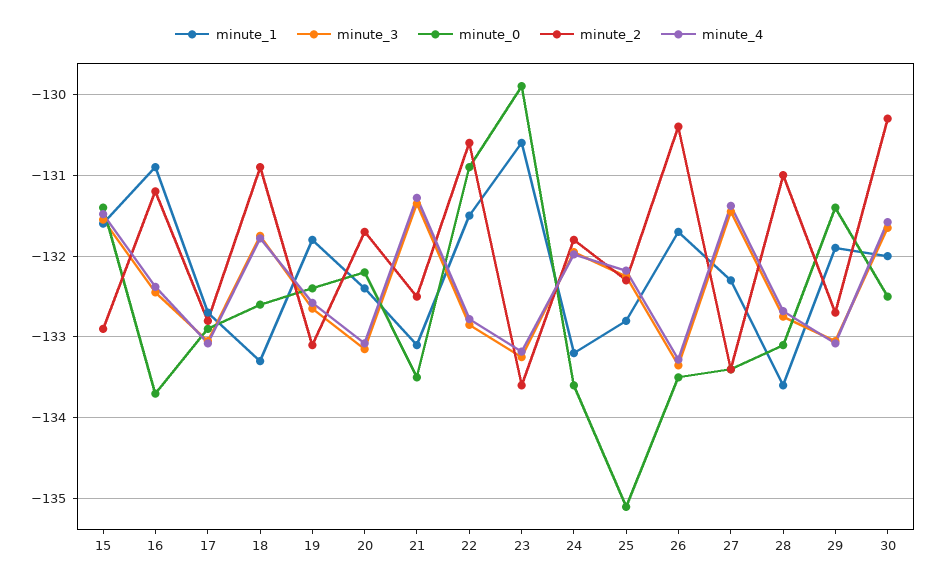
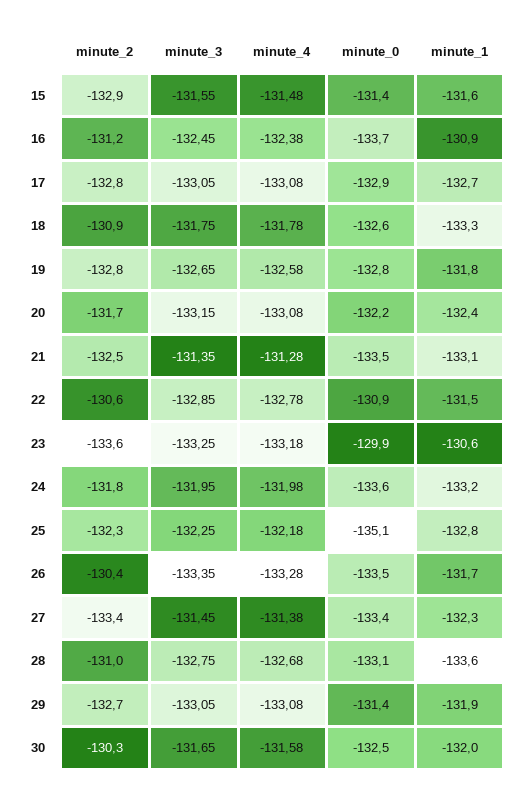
minute_0, 19: -132.4 -> -132.8
minute_2, 19: -133.1 -> -132.8

